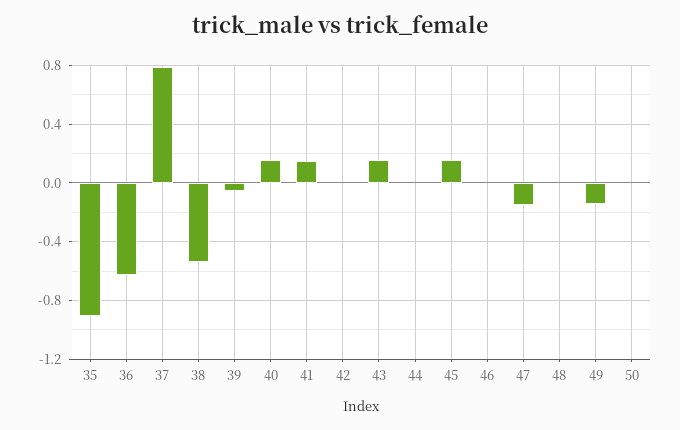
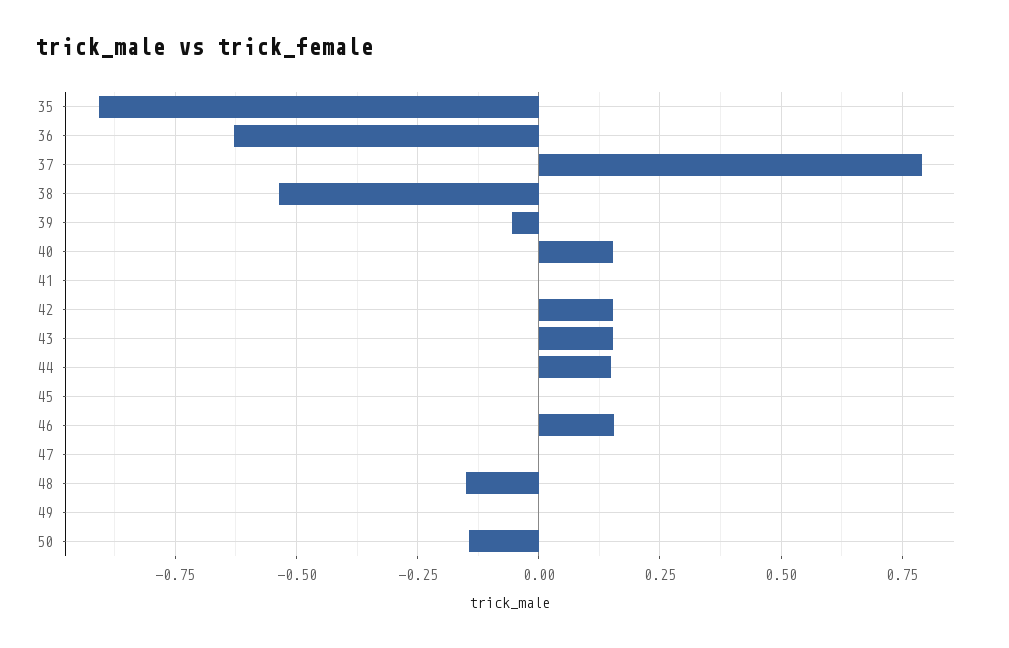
41: 0.15 -> 0
42: 0 -> 0.15
44: 0 -> 0.15
45: 0.15 -> 0
46: 0 -> 0.15
47: -0.15 -> 0
48: 0 -> -0.15
49: -0.15 -> 0
50: 0 -> -0.15

